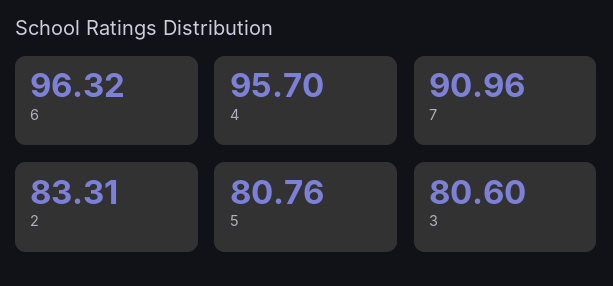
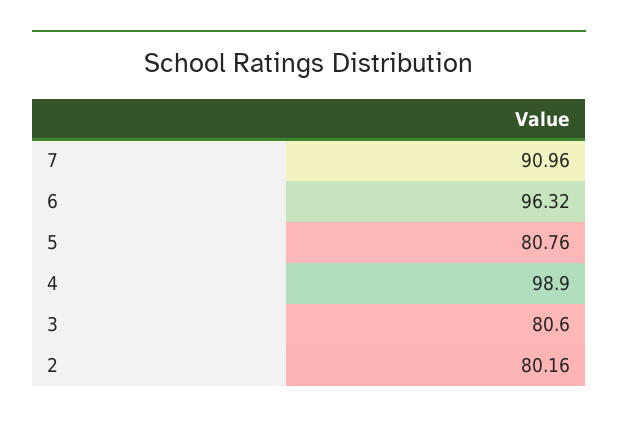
4: 95.7 -> 98.9
2: 83.31 -> 80.16

